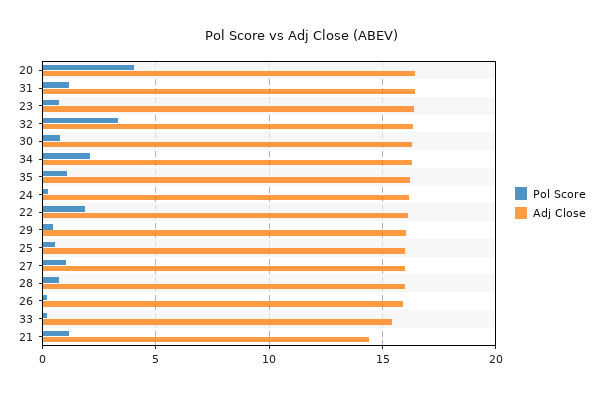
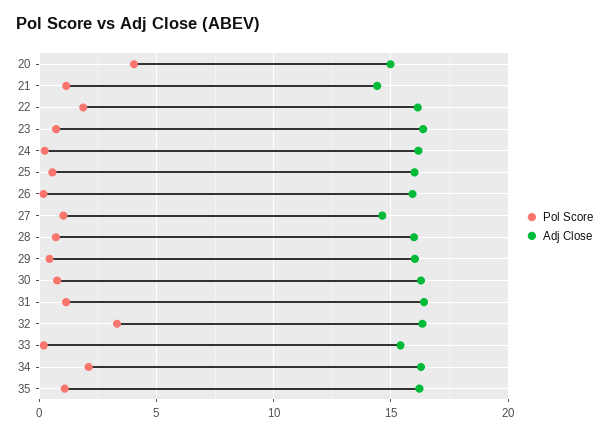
Adj Close, 20: 16.5 -> 15
Adj Close, 27: 16 -> 14.5

